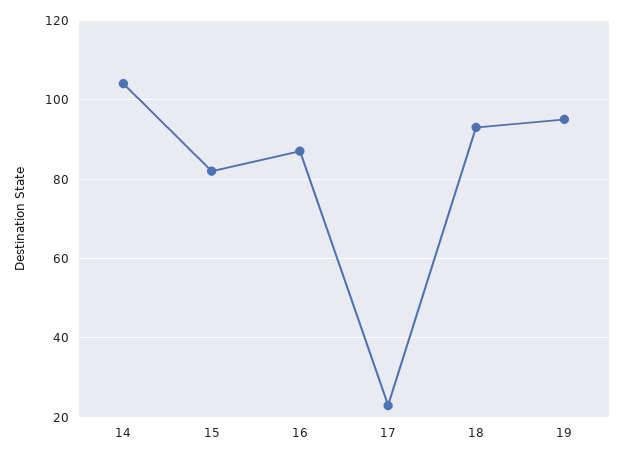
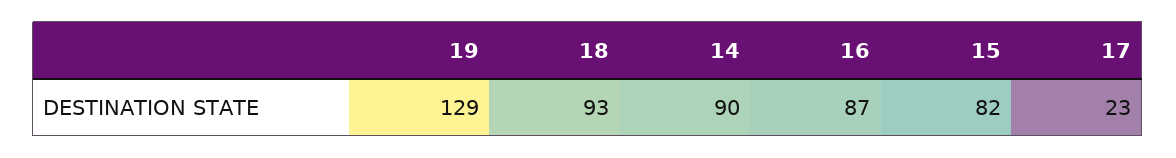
14: 105 -> 90
19: 95 -> 129

